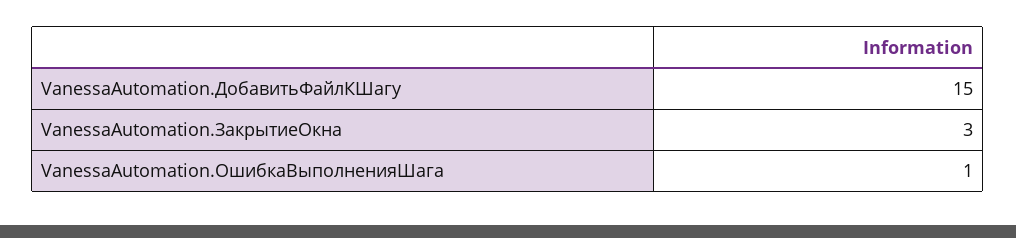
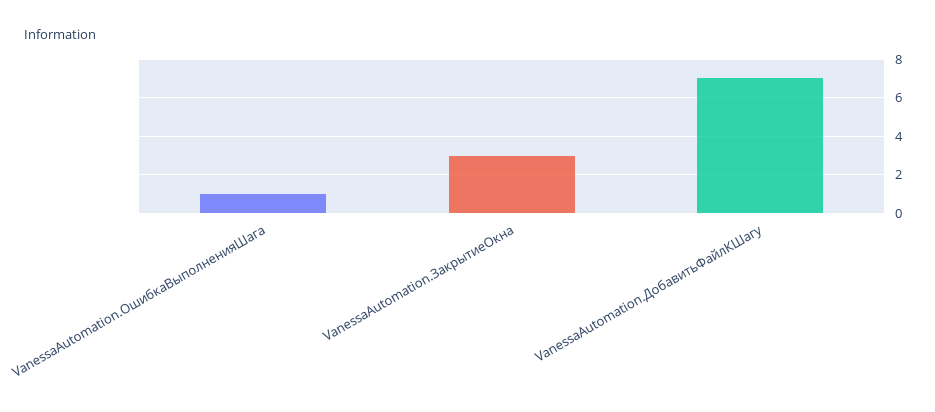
VanessaAutomation.ДобавитьФайлКШагу: 15 -> 7

